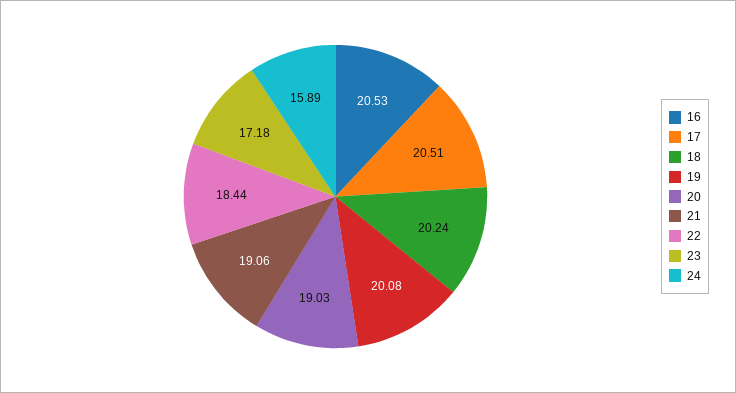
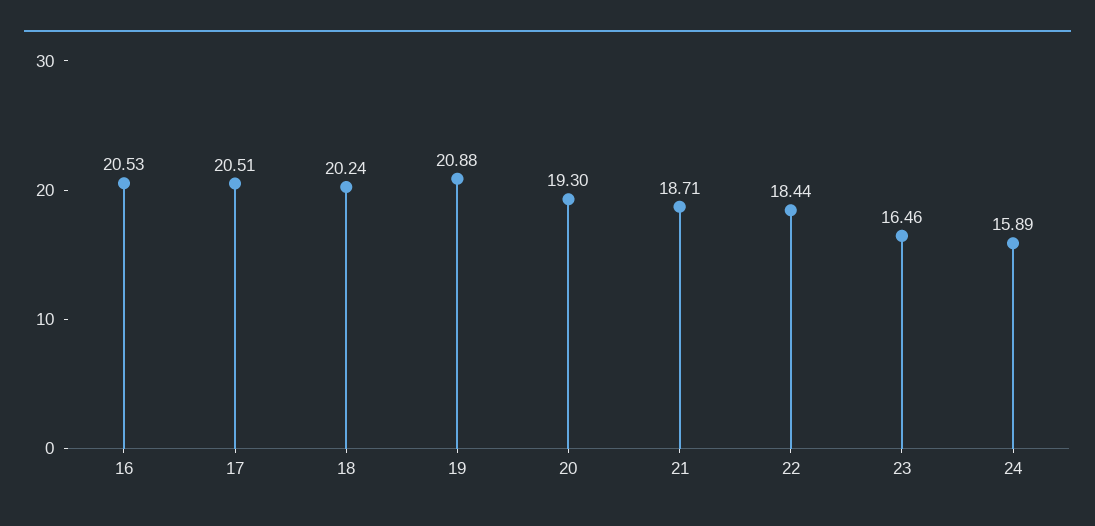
19: 20.08 -> 20.88
20: 19.03 -> 19.3
21: 19.06 -> 18.71
23: 17.18 -> 16.46

